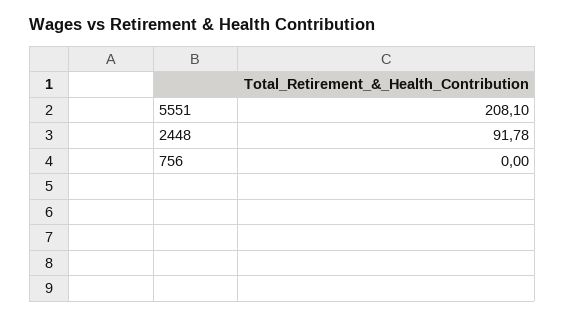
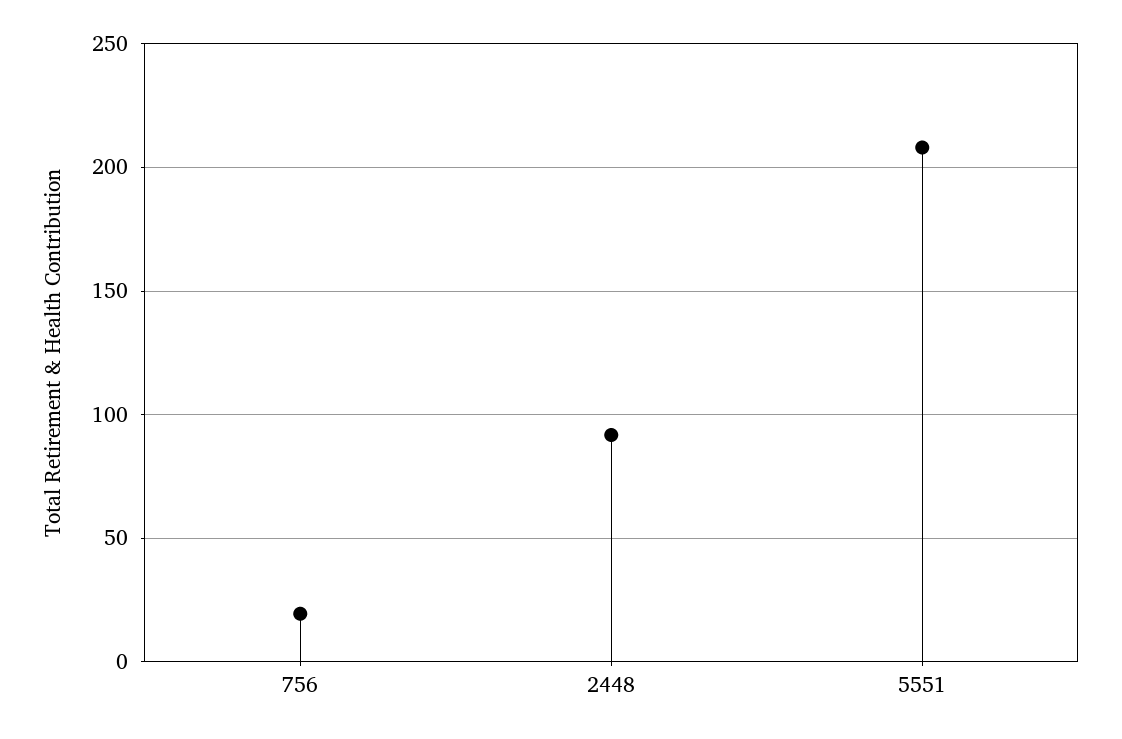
756: 0 -> 20

